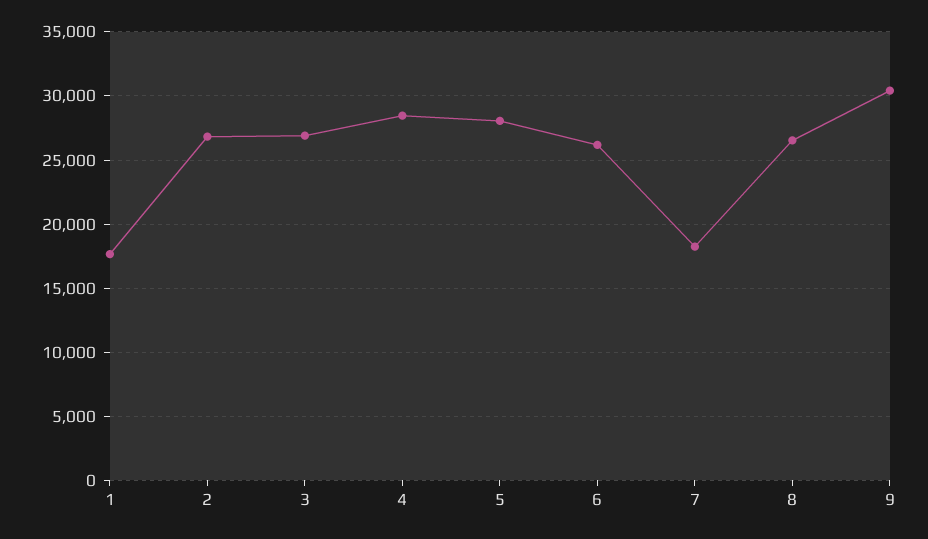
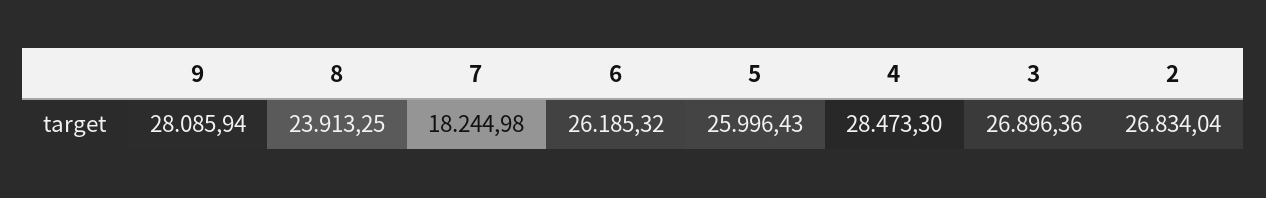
1: 17500 -> none
5: 28000 -> 25996.43
8: 26500 -> 23913.25
9: 30500 -> 28085.94

